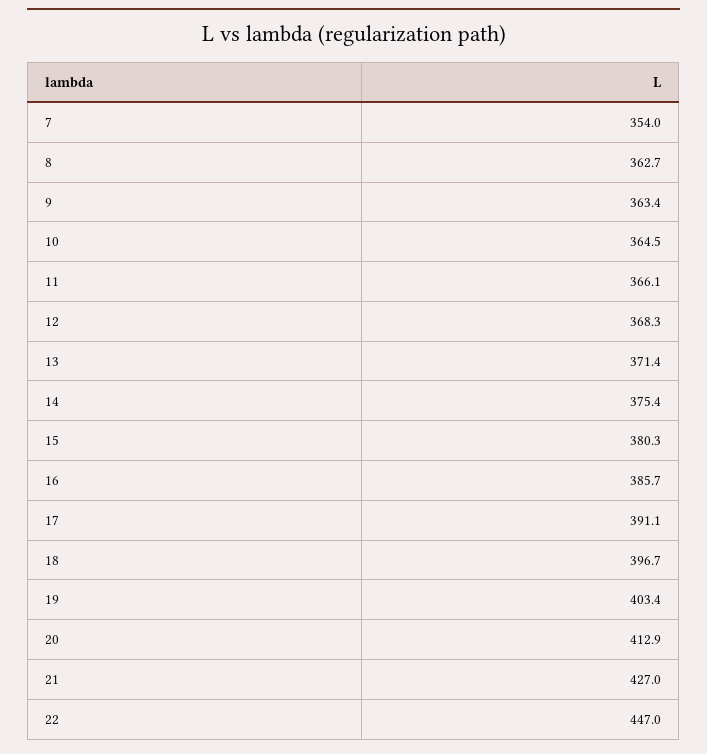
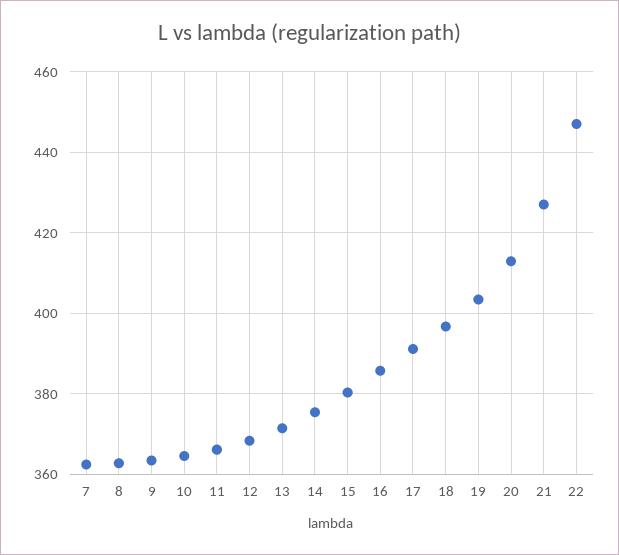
7: 354 -> 362

